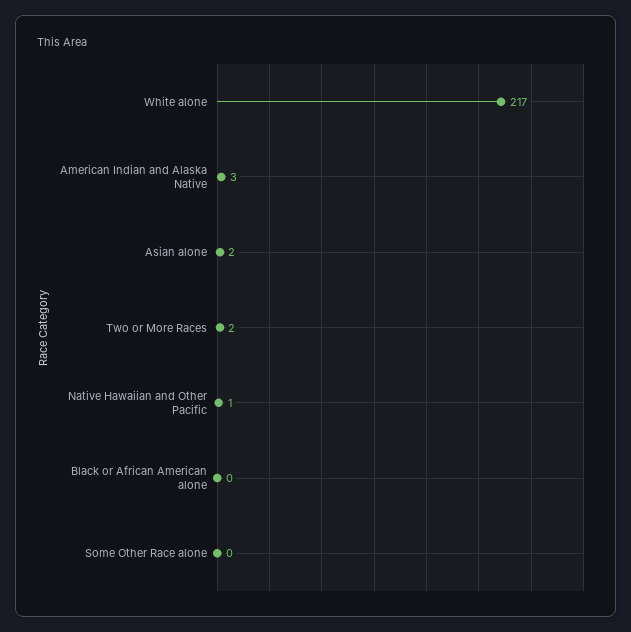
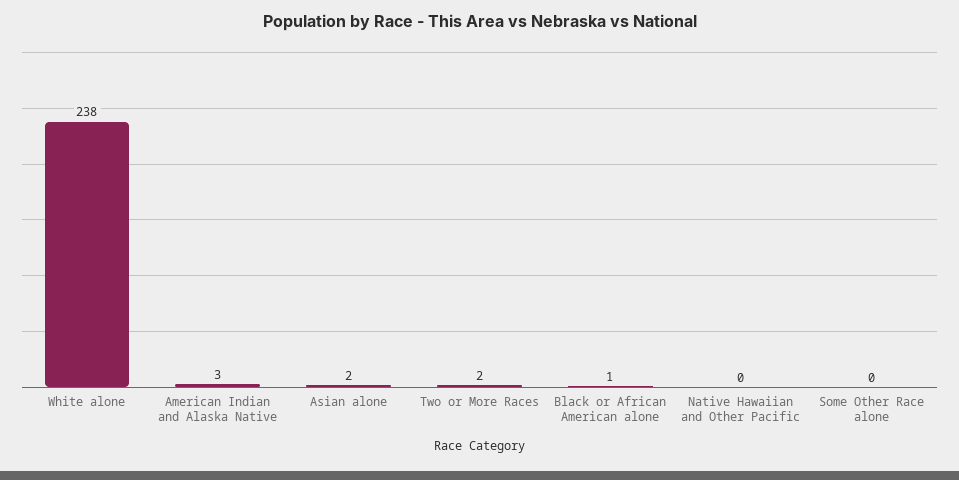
White alone: 217 -> 238
Native Hawaiian and Other Pacific: 1 -> 0
Black or African American alone: 0 -> 1

